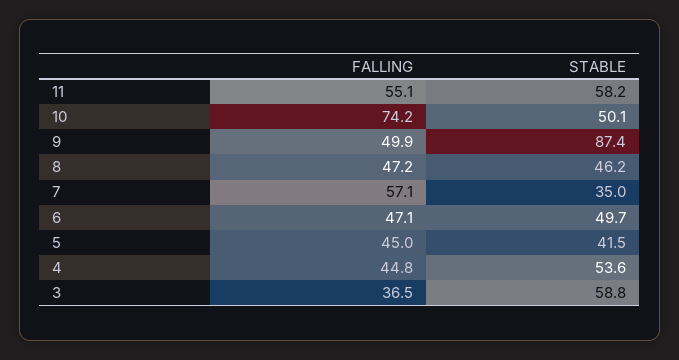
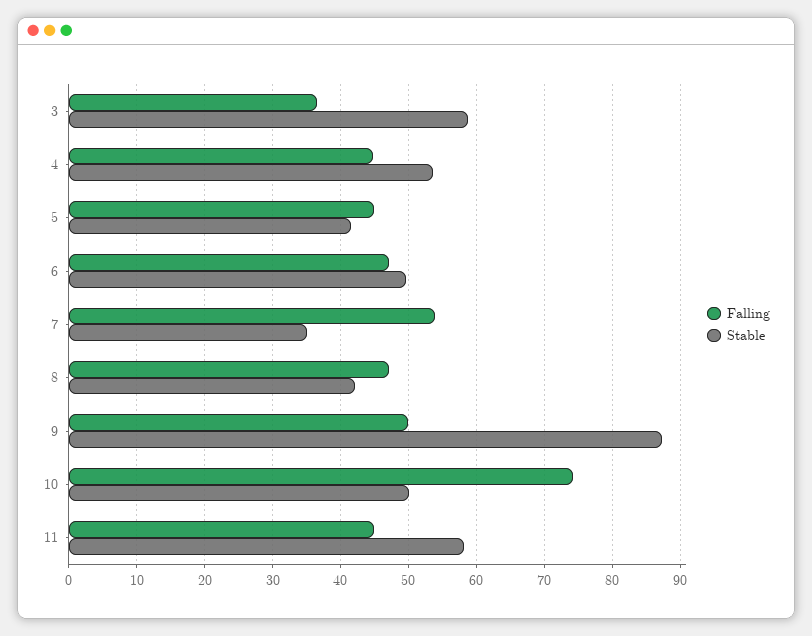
FALLING, 11: 55.1 -> 45
STABLE, 8: 46.2 -> 42
FALLING, 7: 57.1 -> 54

